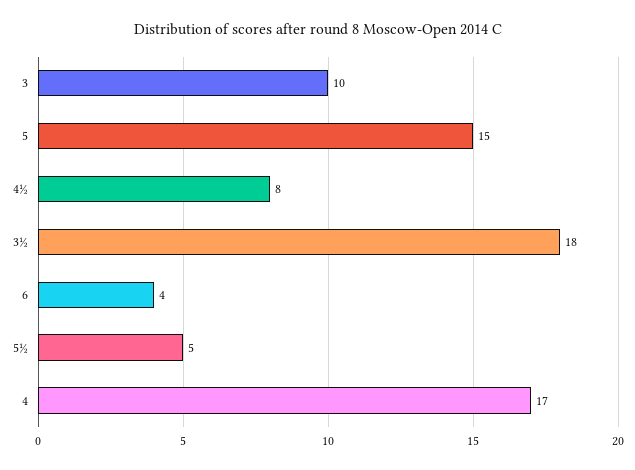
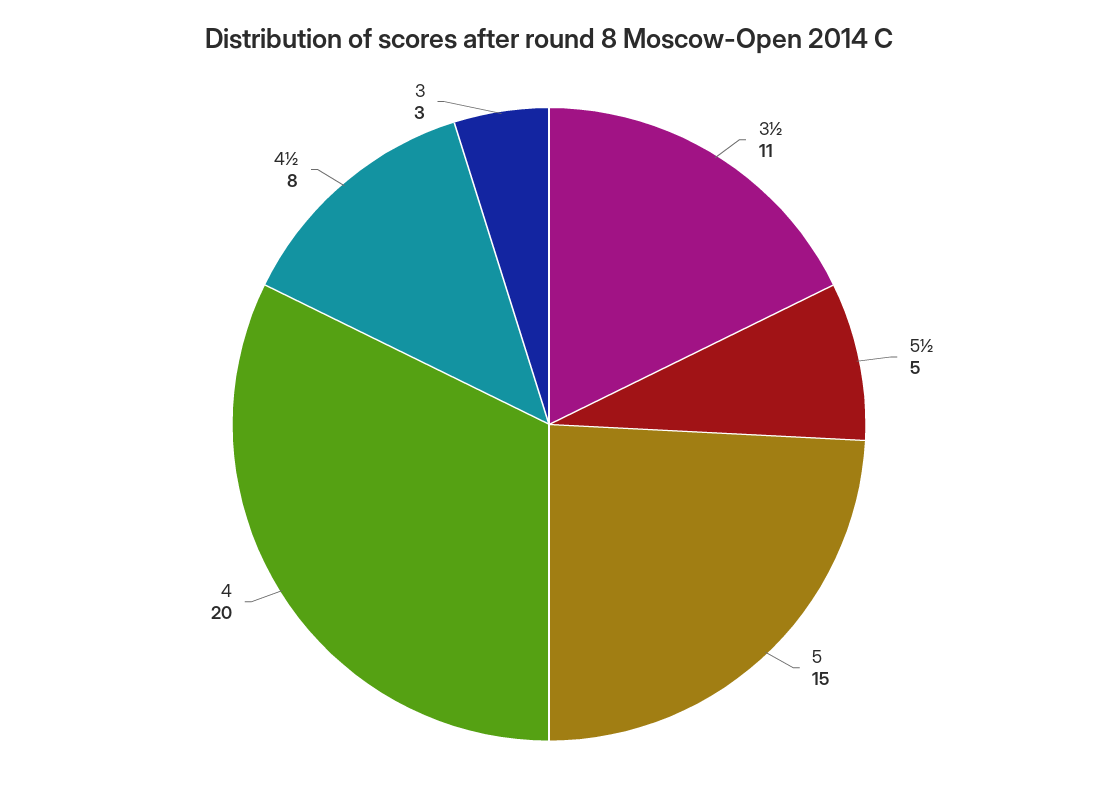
3: 10 -> 3
3½: 18 -> 11
6: 4 -> none
4: 17 -> 20

